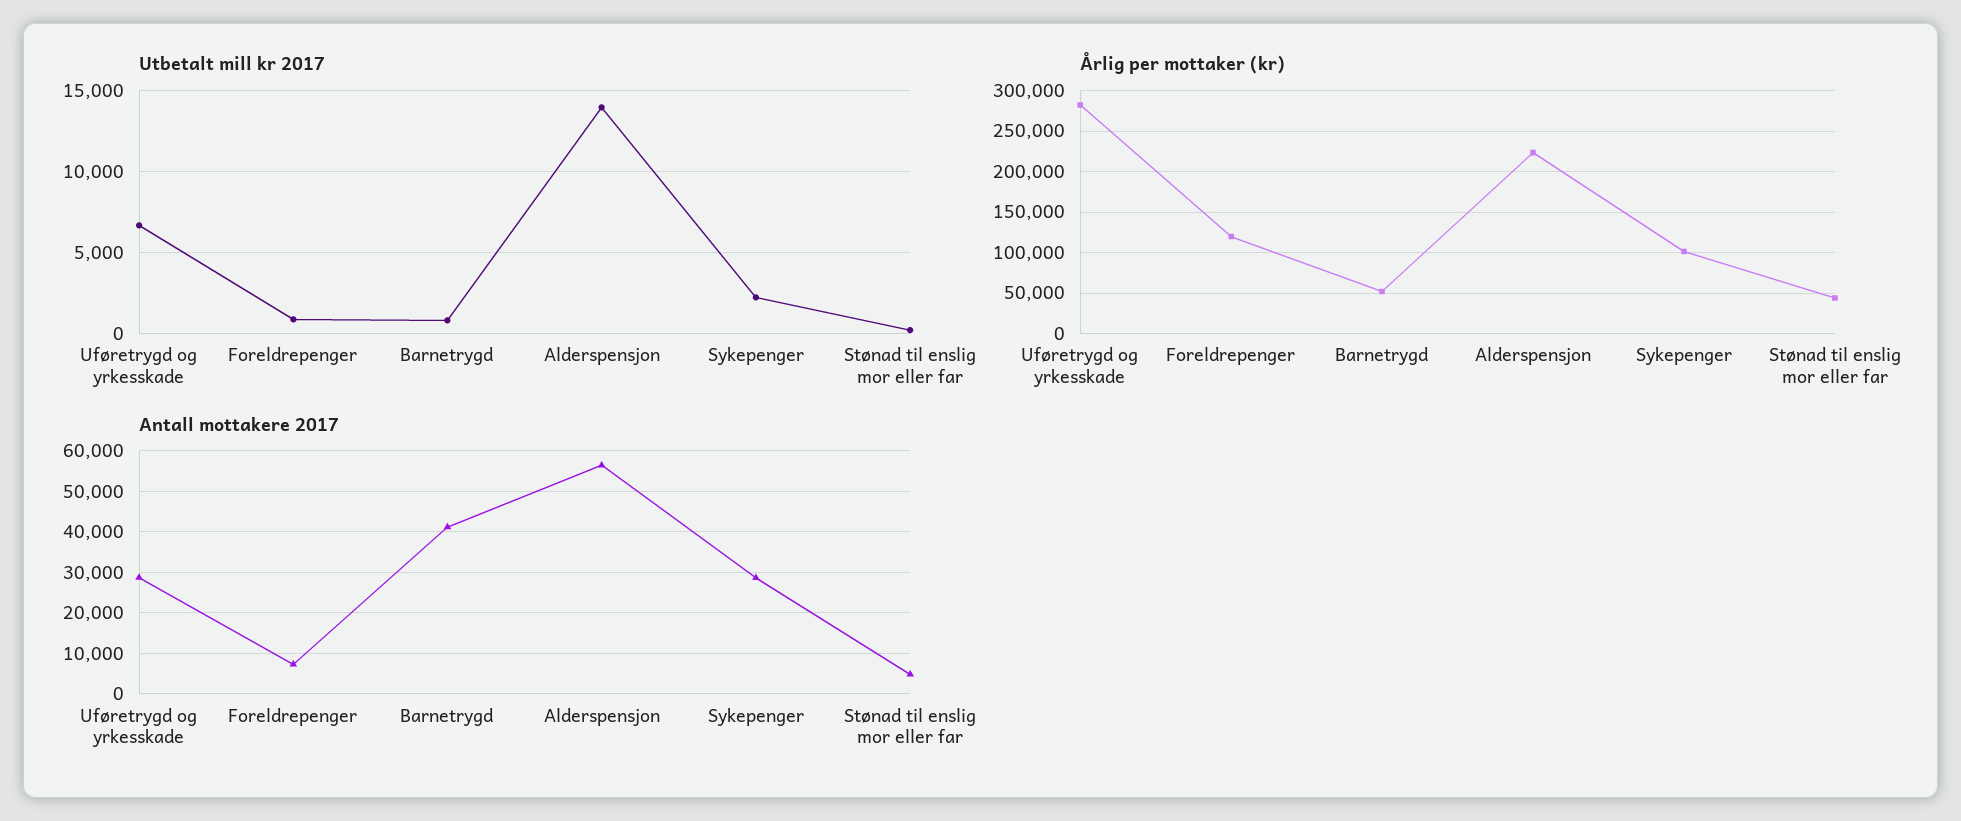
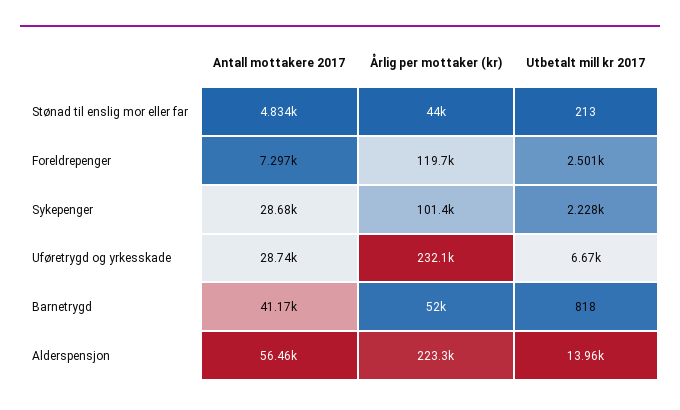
Utbetalt mill kr 2017, Foreldrepenger: 1000 -> 2501
Årlig per mottaker (kr), Uføretrygd og yrkesskade: 280000 -> 232100

